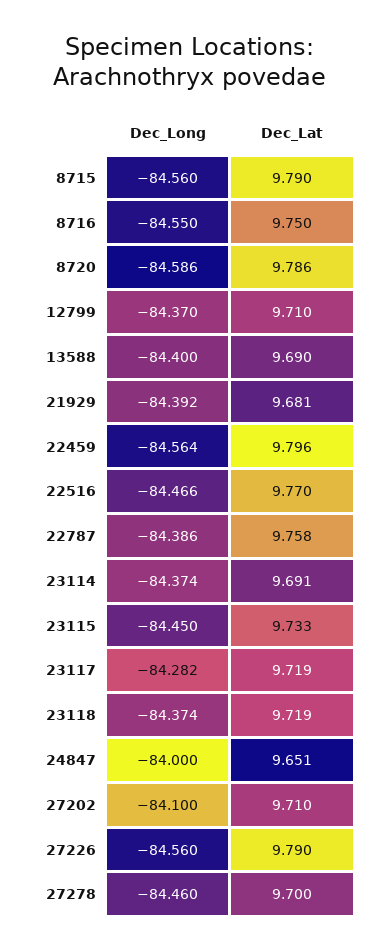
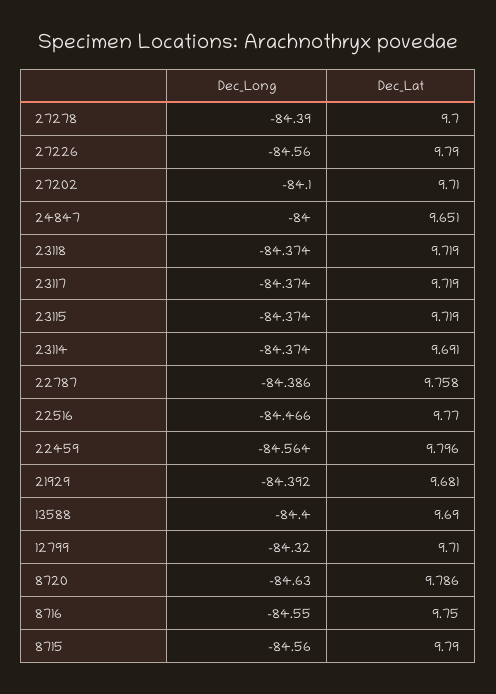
Dec_Long, 8720: -84.586 -> -84.63
Dec_Long, 12799: -84.37 -> -84.32
Dec_Long, 23115: -84.45 -> -84.374
Dec_Lat, 23115: 9.733 -> 9.719
Dec_Long, 23117: -84.282 -> -84.374
Dec_Long, 27278: -84.46 -> -84.39

